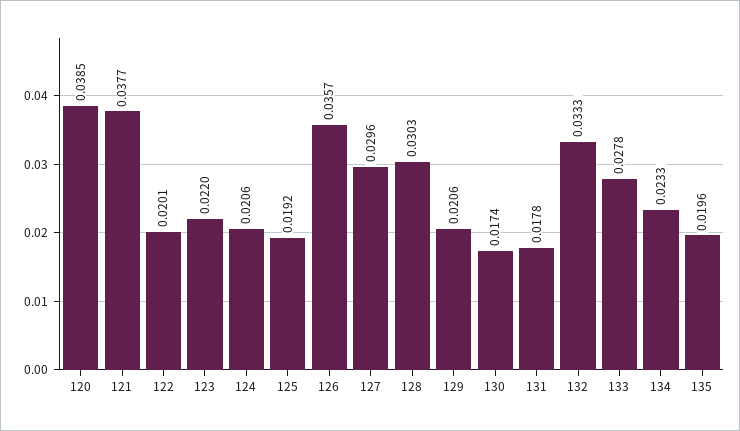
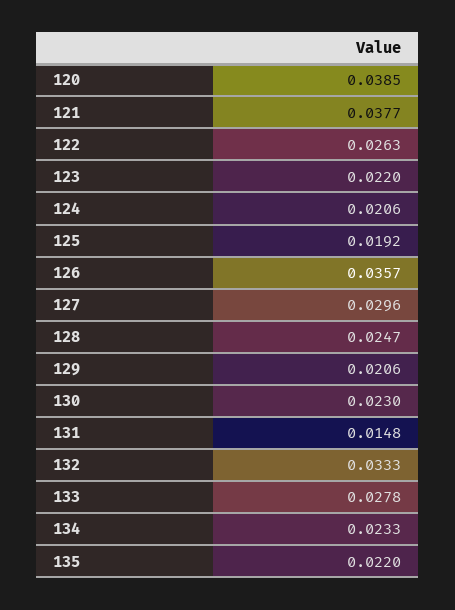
122: 0.0201 -> 0.0263
128: 0.0303 -> 0.0247
130: 0.0174 -> 0.023
131: 0.0178 -> 0.0148
135: 0.0196 -> 0.022

